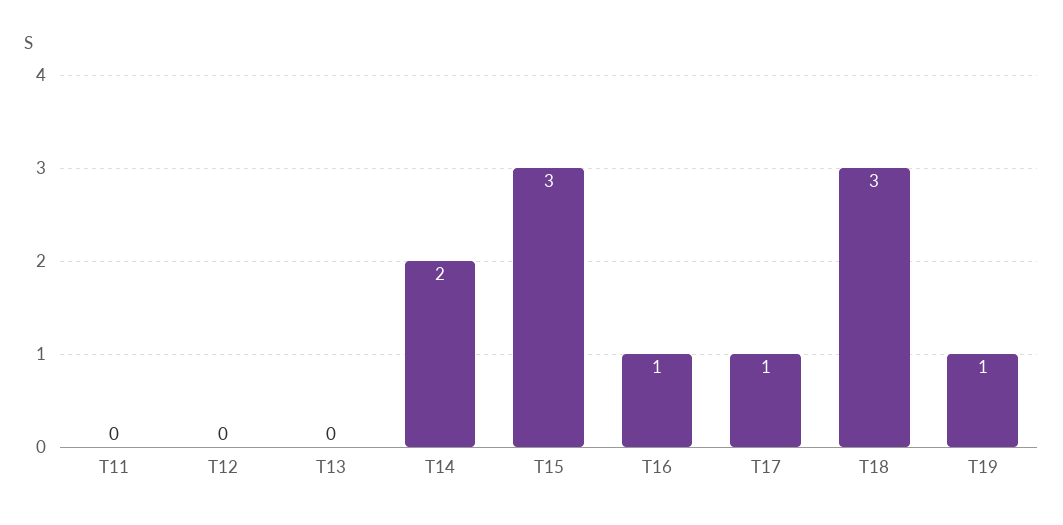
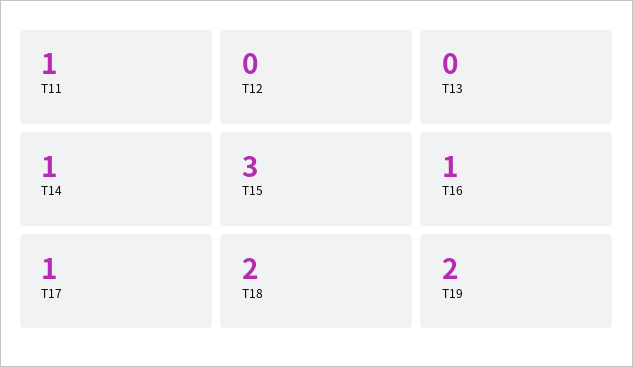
T11: 0 -> 1
T14: 2 -> 1
T18: 3 -> 2
T19: 1 -> 2

